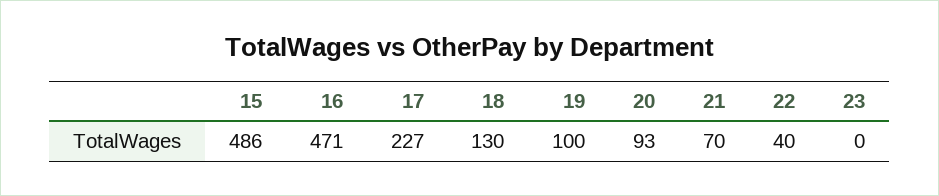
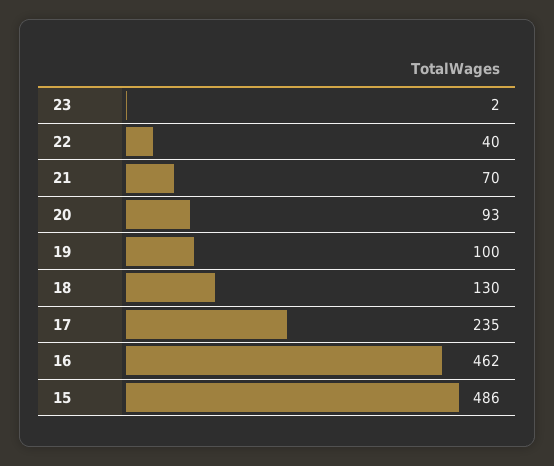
16: 471 -> 462
17: 227 -> 235
23: 0 -> 2

